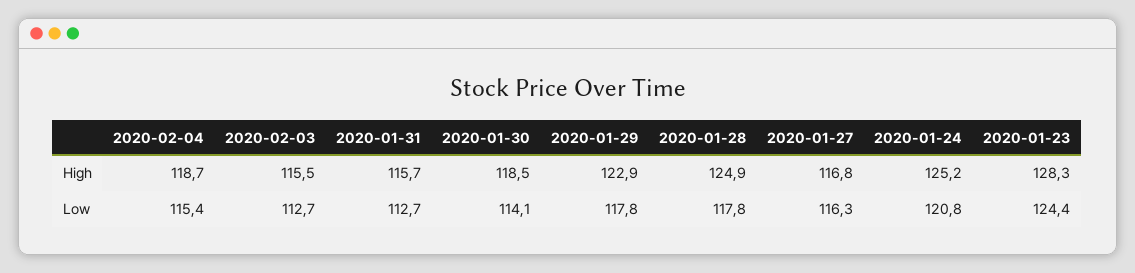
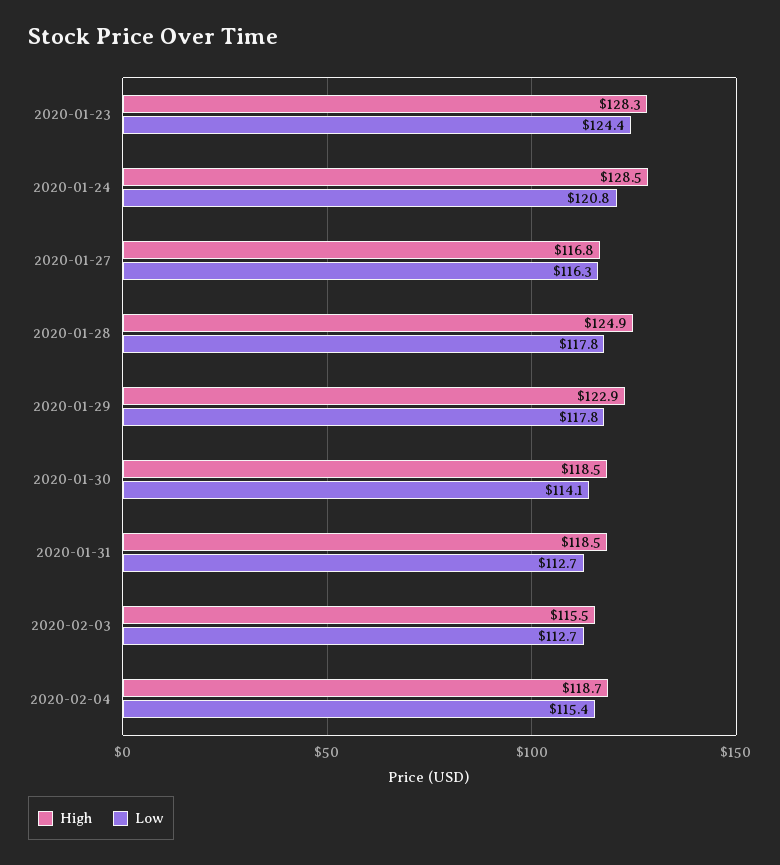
High, 2020-01-31: 115.7 -> 118.5
High, 2020-01-24: 125.2 -> 128.5

